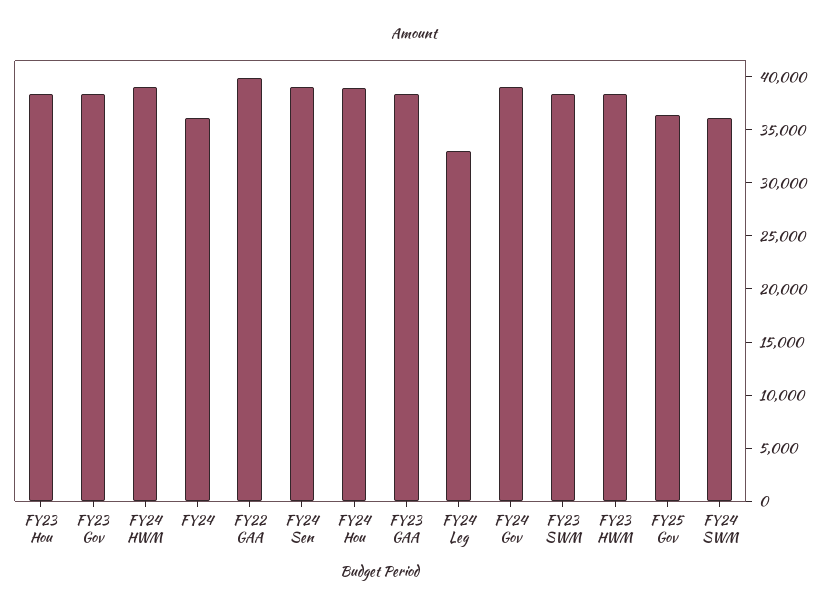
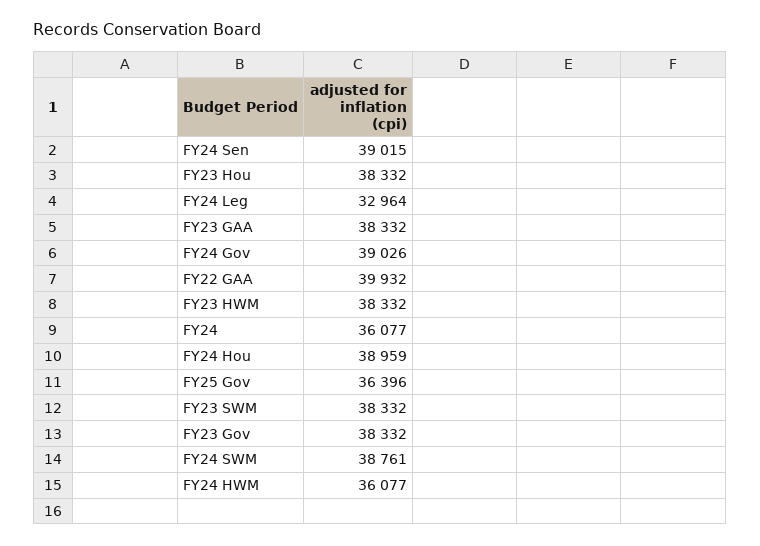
FY24 HWM: 39000 -> 36077
FY24 SWM: 36000 -> 38761

